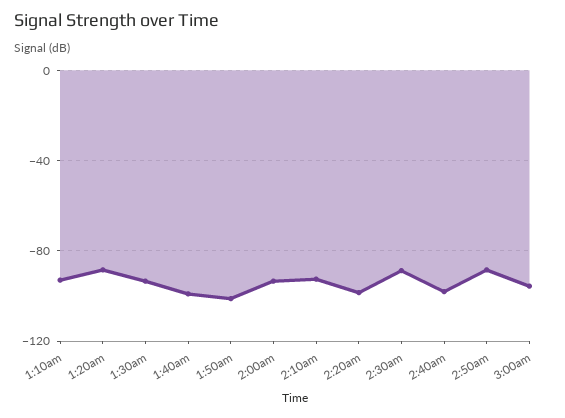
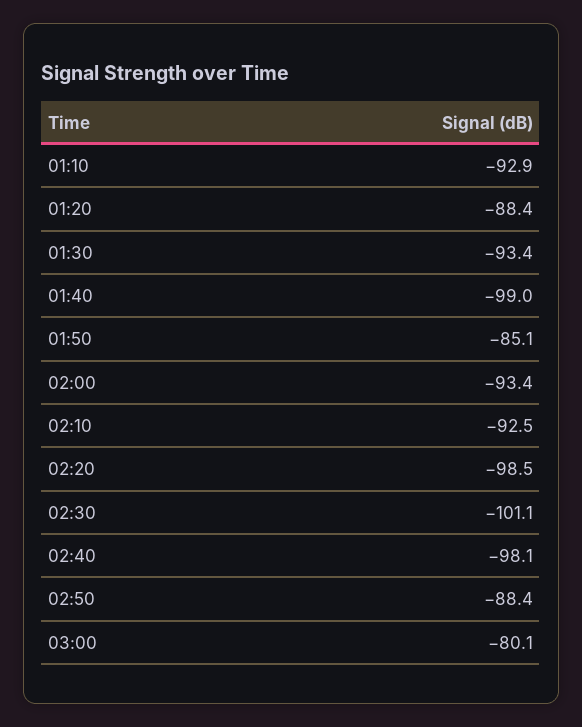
1:50am: -100 -> -85.1
2:30am: -90 -> -101.1
3:00am: -95 -> -80.1

